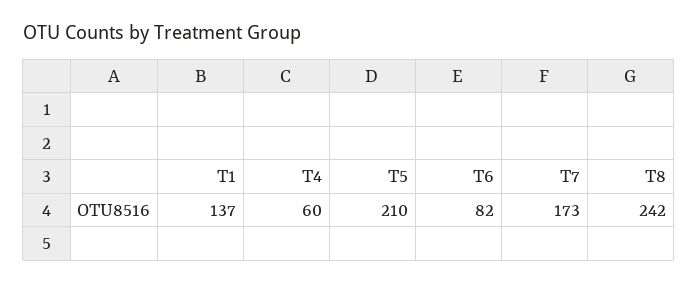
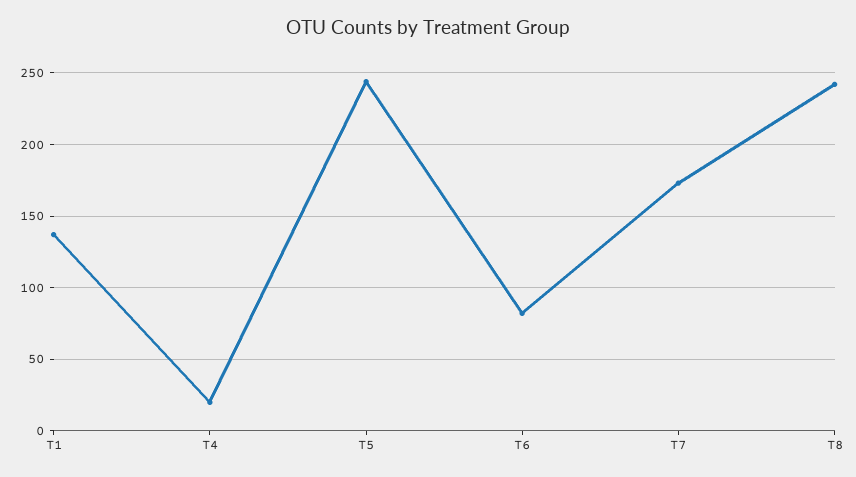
T4: 60 -> 20
T5: 210 -> 245

